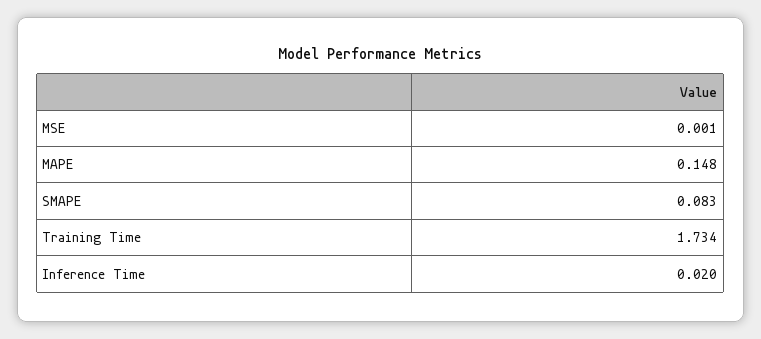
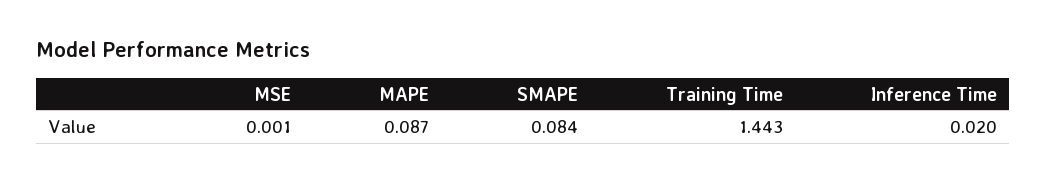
MAPE: 0.148 -> 0.087
SMAPE: 0.083 -> 0.084
Training Time: 1.734 -> 1.443

